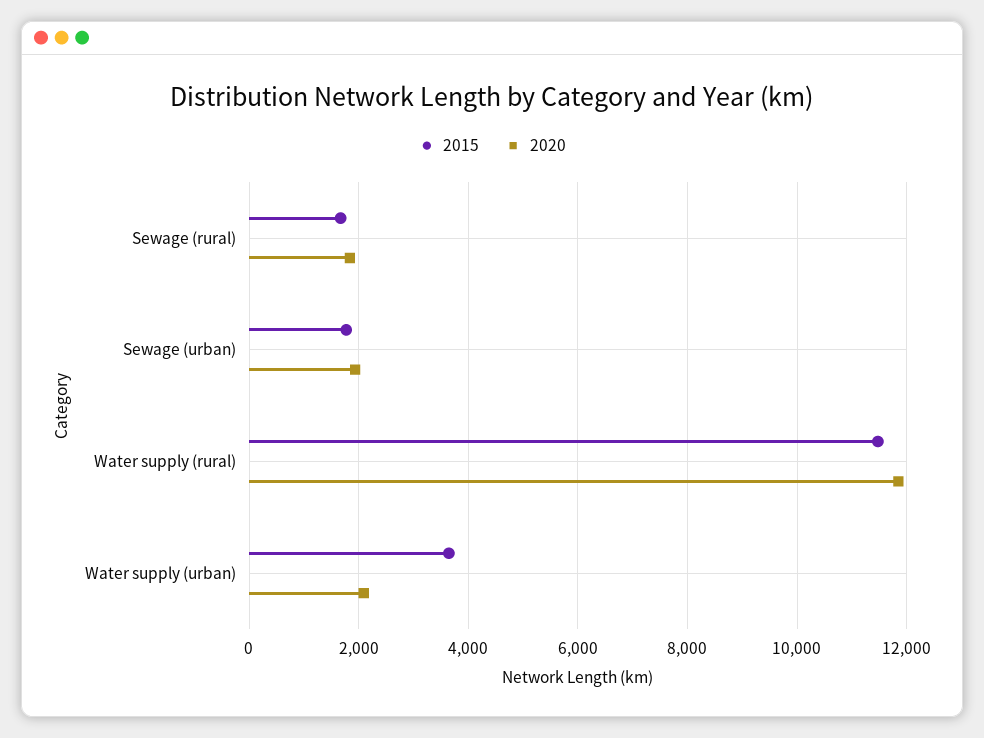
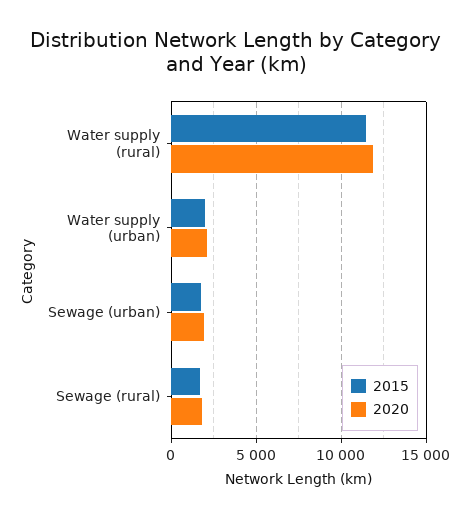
2015, Water supply (urban): 3600 -> 2000

